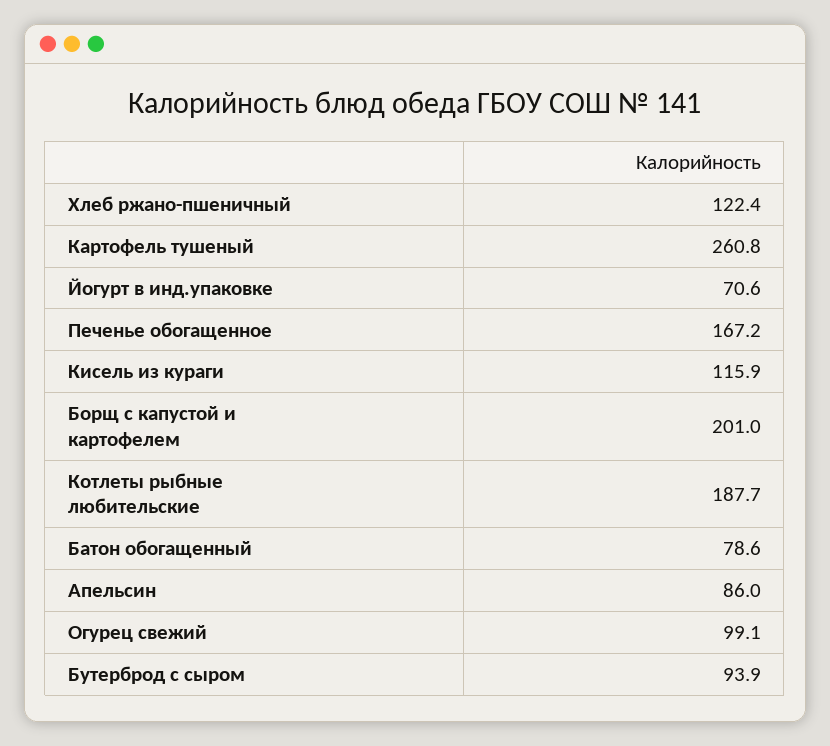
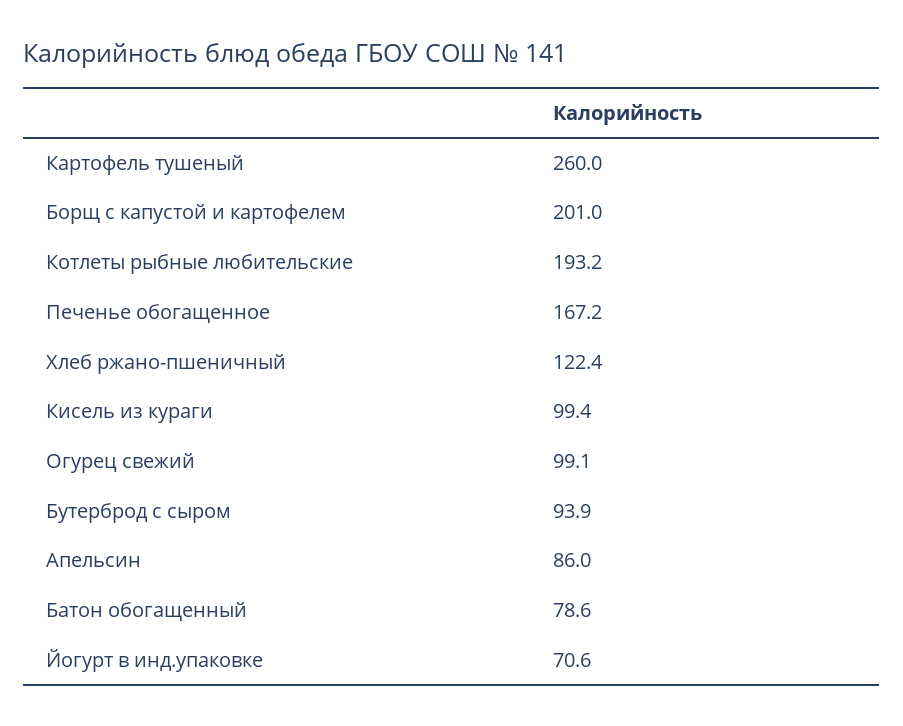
Картофель тушеный: 260.8 -> 260
Кисель из кураги: 115.9 -> 99.4
Котлеты рыбные любительские: 187.7 -> 193.2

